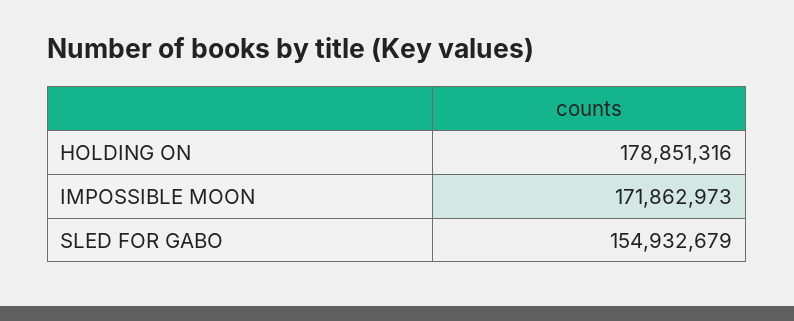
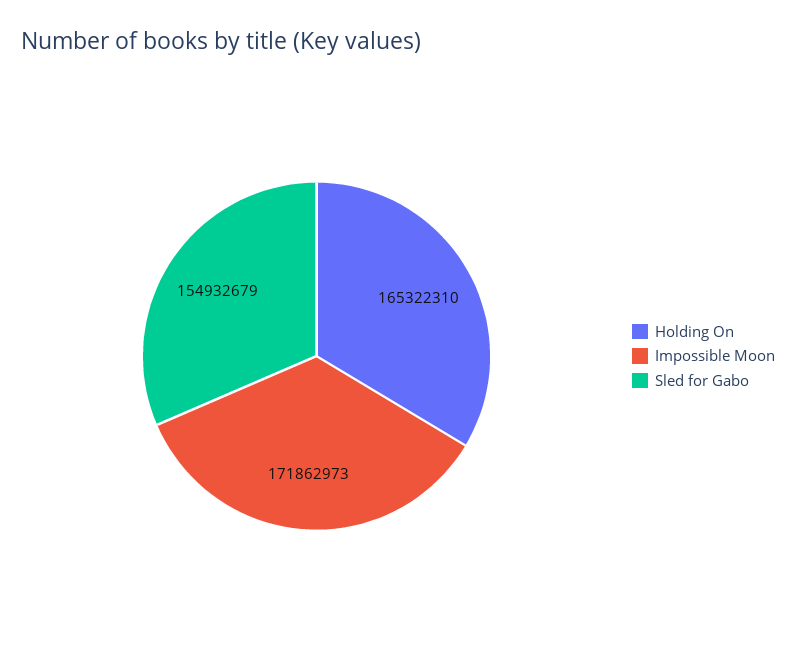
HOLDING ON: 178851316 -> 165322310

